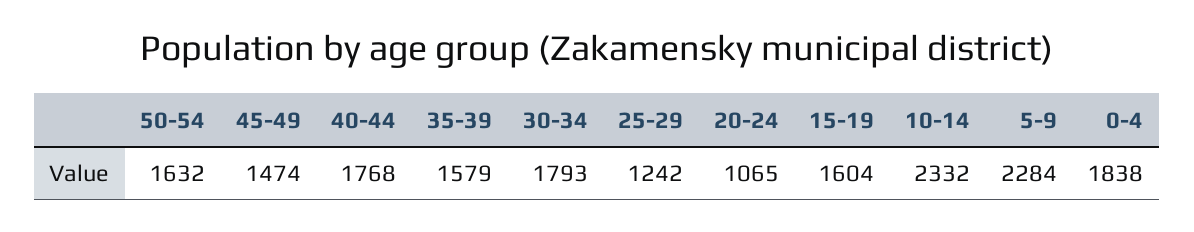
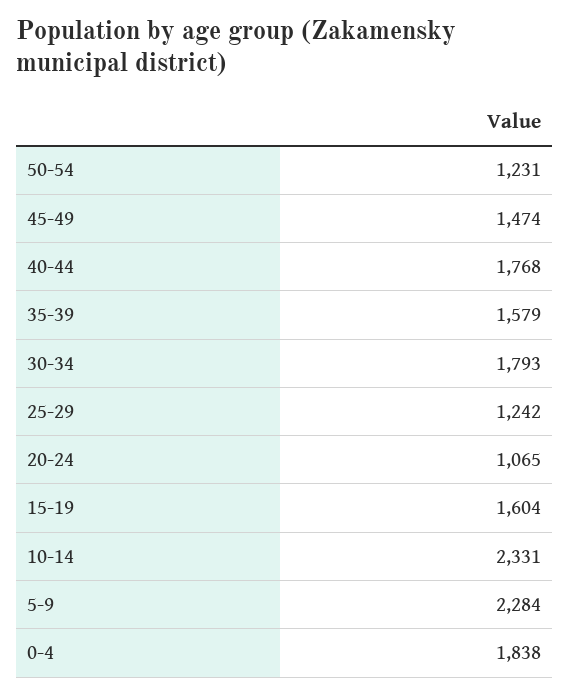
50-54: 1632 -> 1231
10-14: 2332 -> 2331

